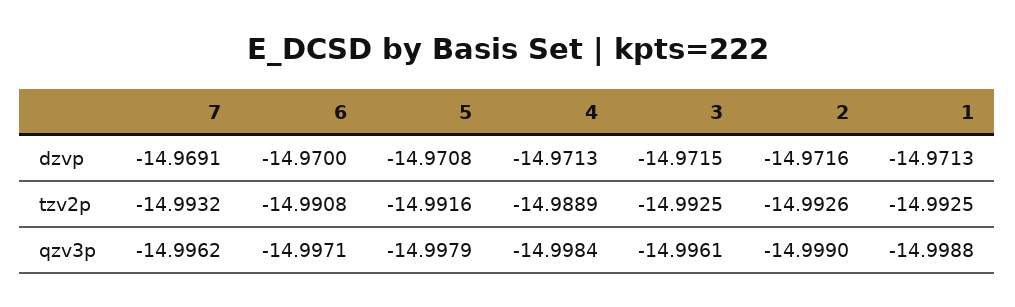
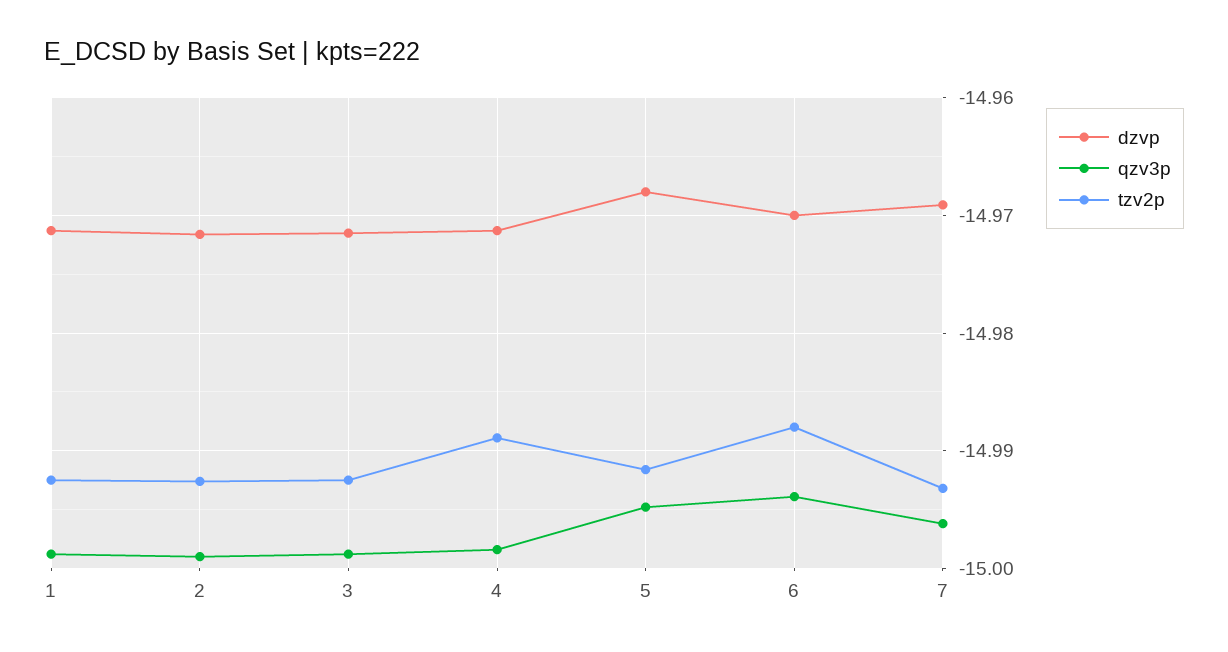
dzvp, 5: -14.9708 -> -14.968
tzv2p, 6: -14.9908 -> -14.988
qzv3p, 6: -14.9971 -> -14.994
qzv3p, 5: -14.9979 -> -14.995
qzv3p, 3: -14.9961 -> -14.999

